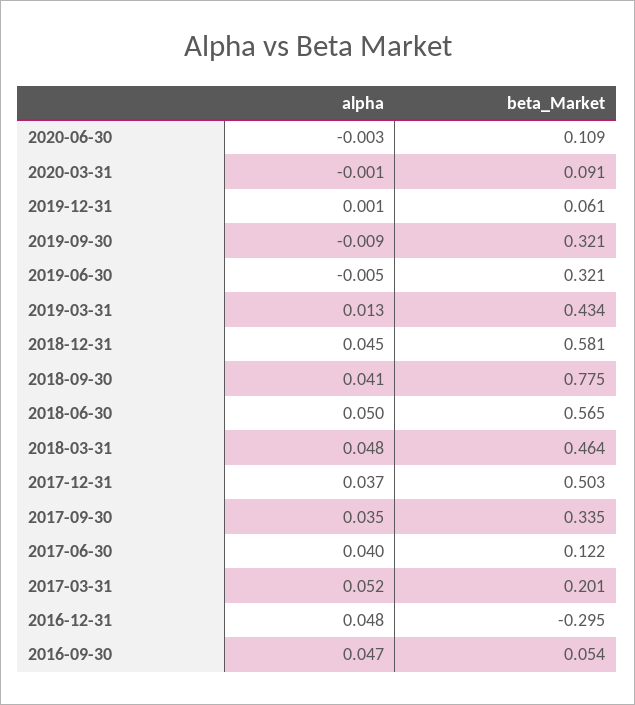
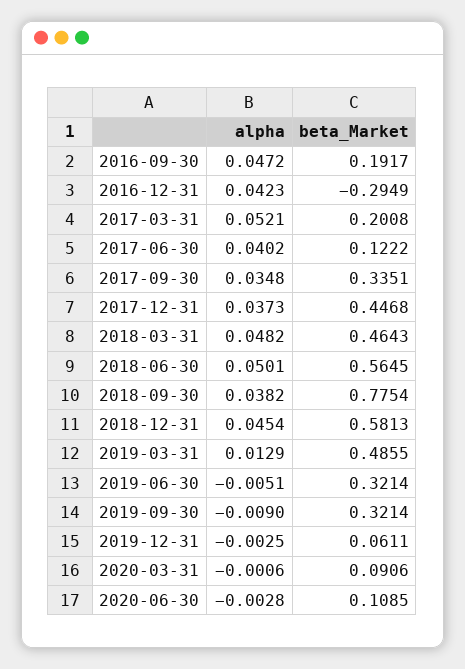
alpha, 2019-12-31: 0.001 -> -0.0025
beta_Market, 2019-03-31: 0.434 -> 0.4855
alpha, 2018-09-30: 0.041 -> 0.0382
beta_Market, 2017-12-31: 0.503 -> 0.4468
alpha, 2016-12-31: 0.048 -> 0.0423
beta_Market, 2016-09-30: 0.054 -> 0.1917

